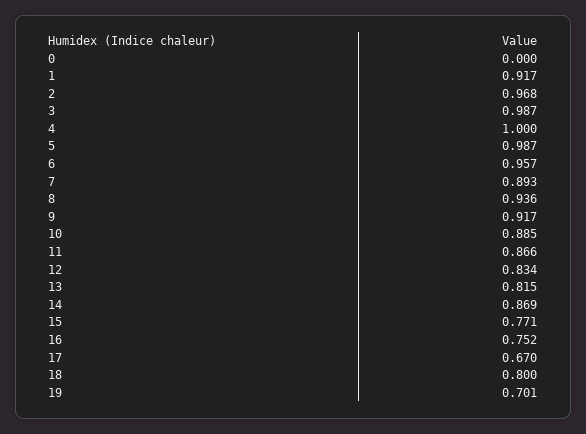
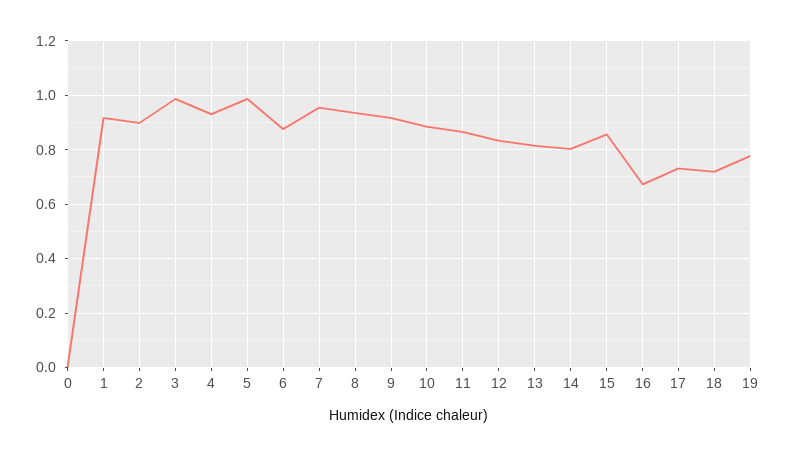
2: 0.968 -> 0.9
4: 1 -> 0.925
6: 0.957 -> 0.875
7: 0.893 -> 0.95
14: 0.869 -> 0.8
15: 0.771 -> 0.85
16: 0.752 -> 0.675
17: 0.67 -> 0.725
18: 0.8 -> 0.725
19: 0.701 -> 0.775

